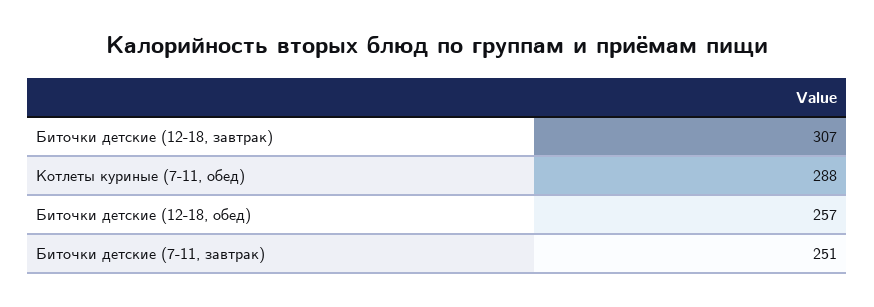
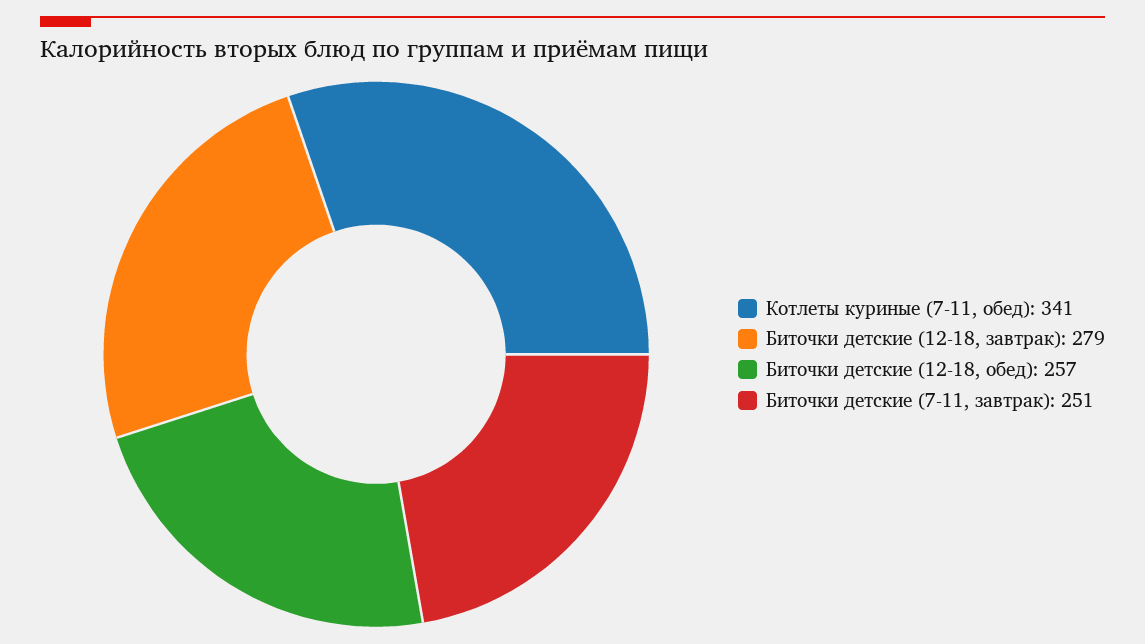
Биточки детские (12-18, завтрак): 307 -> 279
Котлеты куриные (7-11, обед): 288 -> 341

